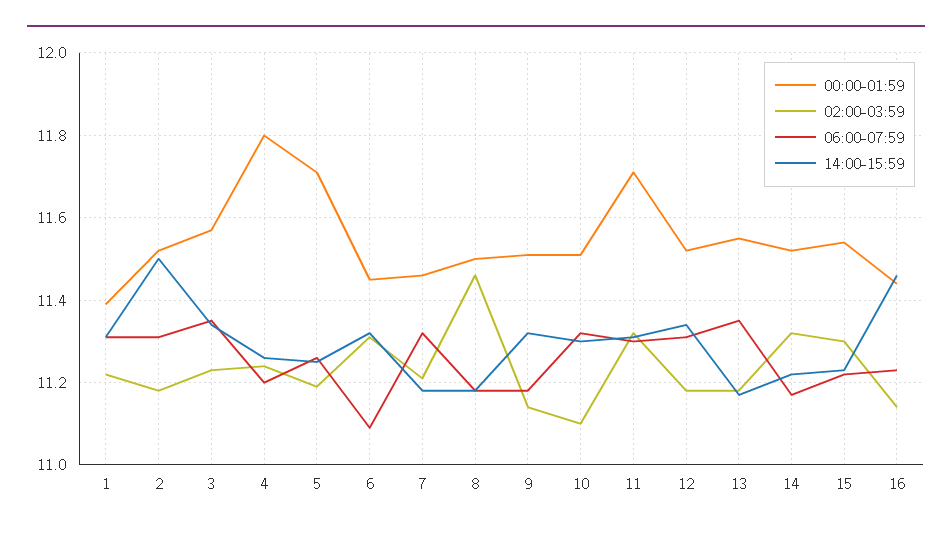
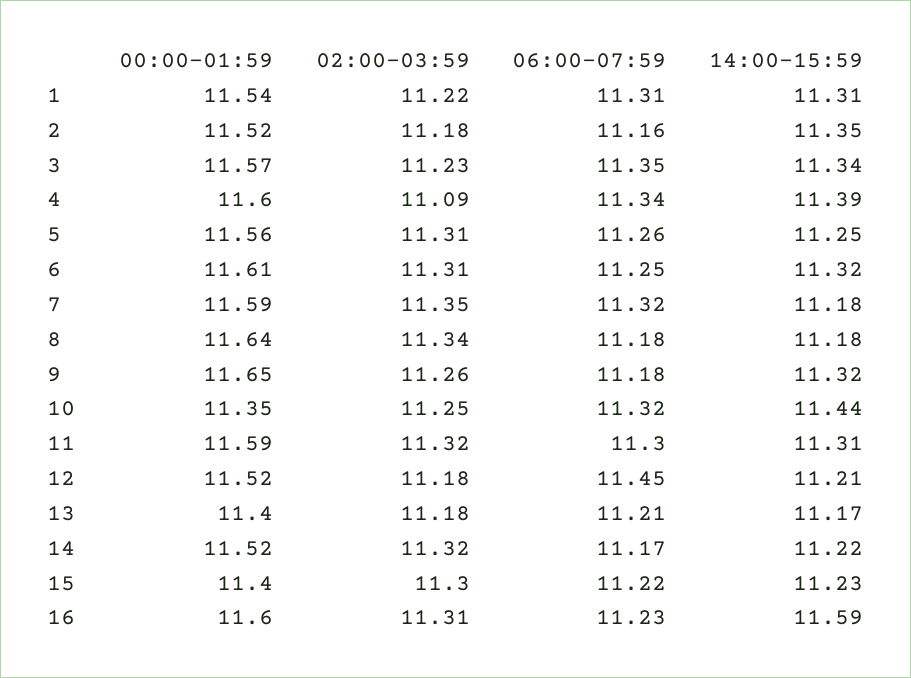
00:00-01:59, 1: 11.4 -> 11.54
06:00-07:59, 2: 11.3 -> 11.16
14:00-15:59, 2: 11.5 -> 11.35
00:00-01:59, 4: 11.8 -> 11.6
02:00-03:59, 4: 11.25 -> 11.09
06:00-07:59, 4: 11.2 -> 11.34
14:00-15:59, 4: 11.25 -> 11.39
00:00-01:59, 5: 11.7 -> 11.56
02:00-03:59, 5: 11.2 -> 11.31
00:00-01:59, 6: 11.45 -> 11.61
06:00-07:59, 6: 11.1 -> 11.25
00:00-01:59, 7: 11.45 -> 11.59
02:00-03:59, 7: 11.2 -> 11.35
00:00-01:59, 8: 11.5 -> 11.64
02:00-03:59, 8: 11.45 -> 11.34
00:00-01:59, 9: 11.5 -> 11.65
02:00-03:59, 9: 11.15 -> 11.26
00:00-01:59, 10: 11.5 -> 11.35
02:00-03:59, 10: 11.1 -> 11.25
14:00-15:59, 10: 11.3 -> 11.44
00:00-01:59, 11: 11.7 -> 11.59
06:00-07:59, 12: 11.3 -> 11.45
14:00-15:59, 12: 11.35 -> 11.21
00:00-01:59, 13: 11.55 -> 11.4
06:00-07:59, 13: 11.35 -> 11.21
00:00-01:59, 15: 11.55 -> 11.4
00:00-01:59, 16: 11.45 -> 11.6
02:00-03:59, 16: 11.15 -> 11.31
14:00-15:59, 16: 11.45 -> 11.59

